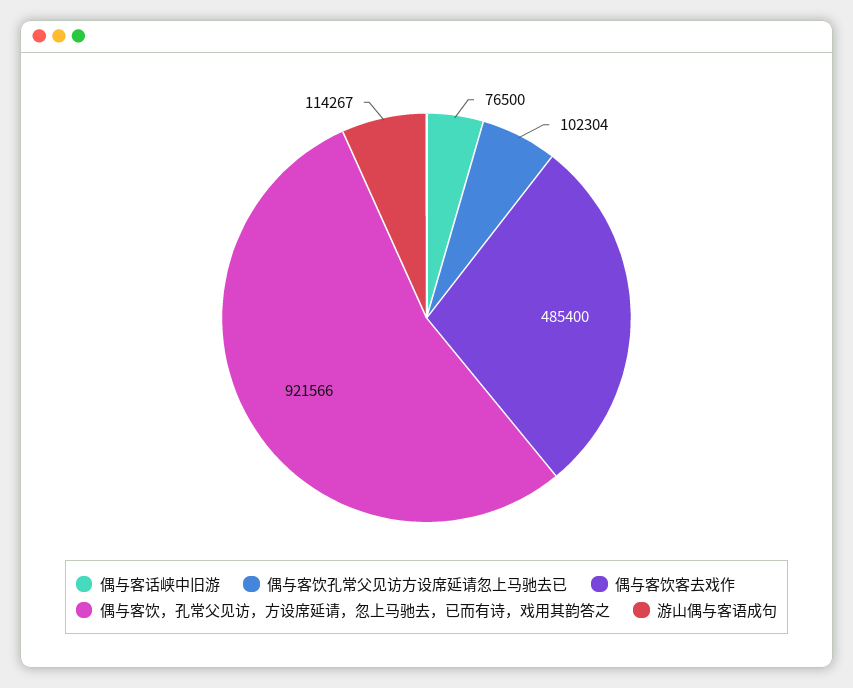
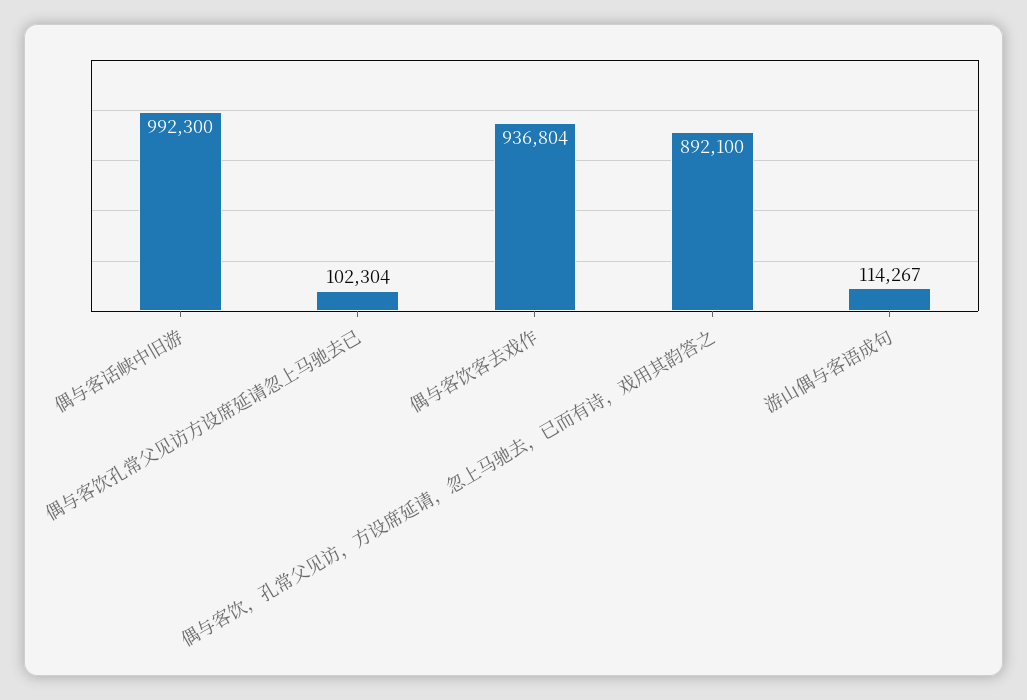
偶与客话峡中旧游: 76500 -> 992300
偶与客饮客去戏作: 485400 -> 936804
偶与客饮，孔常父见访，方设席延请，忽上马驰去，已而有诗，戏用其韵答之: 921566 -> 892100

